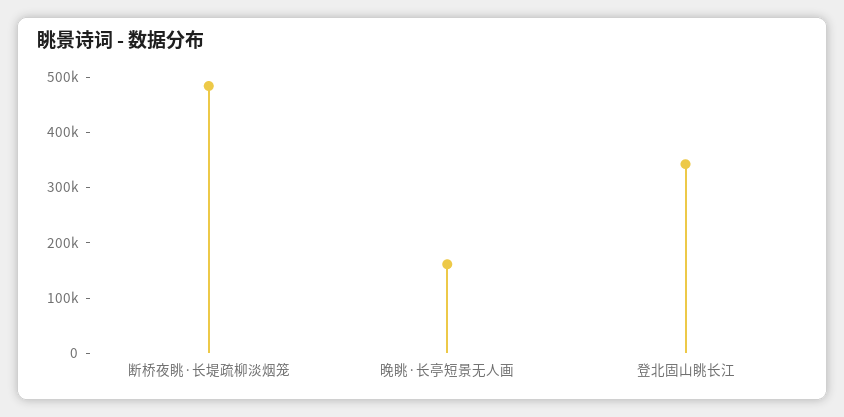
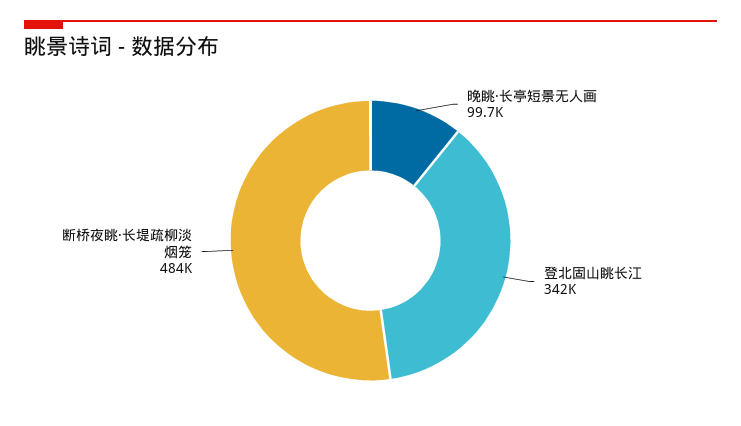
晚眺·长亭短景无人画: 160000 -> 99700

